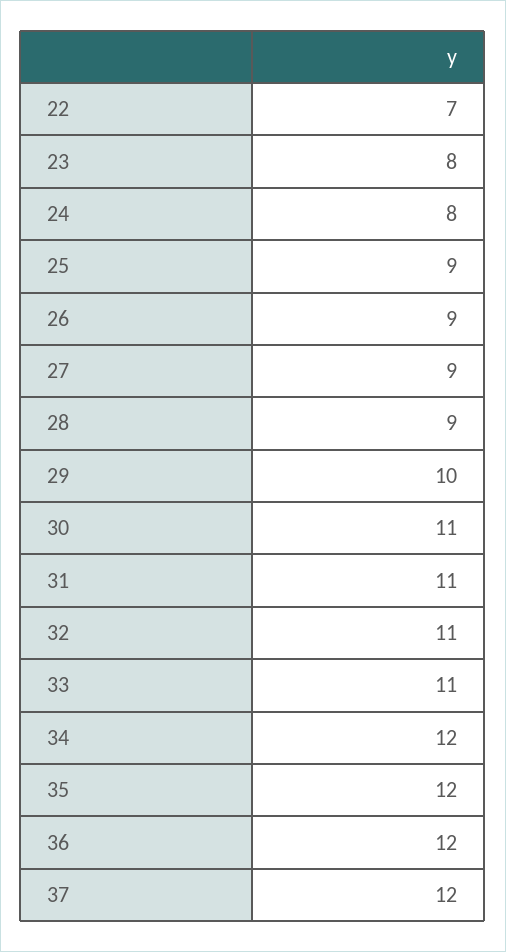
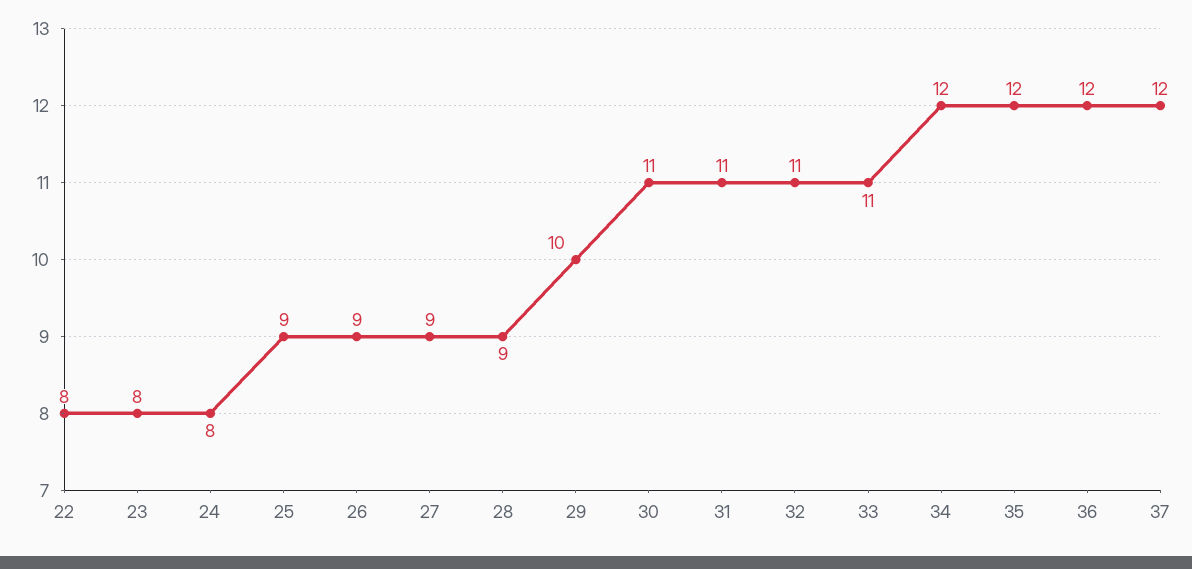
22: 7 -> 8

